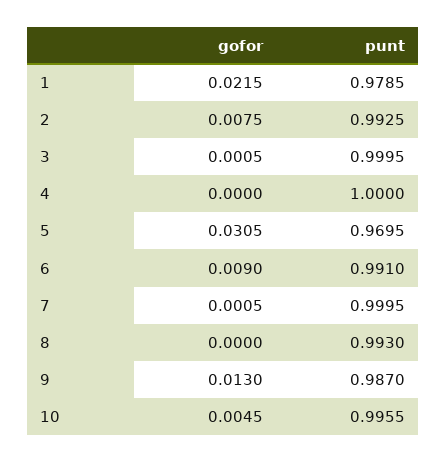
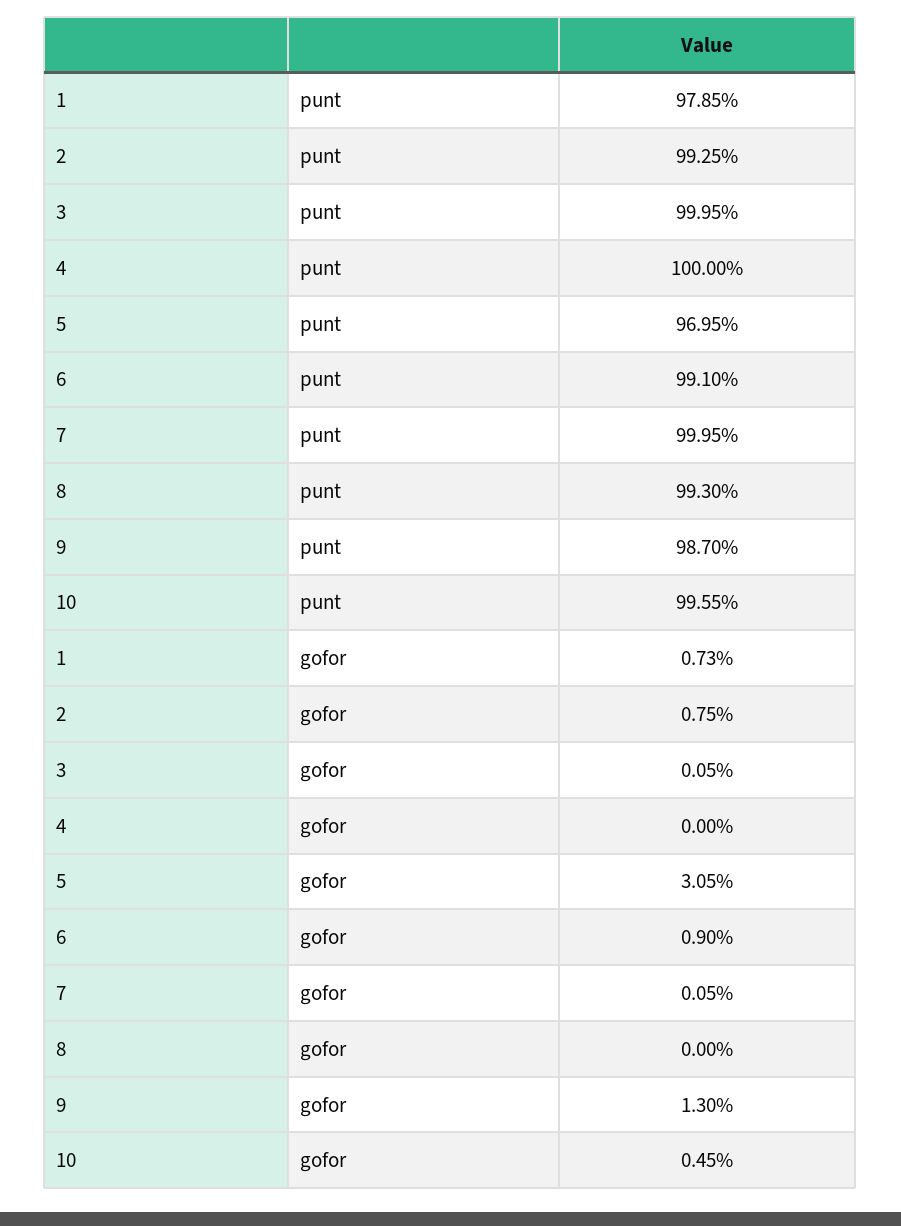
gofor, 1: 0.0215 -> 0.0073

